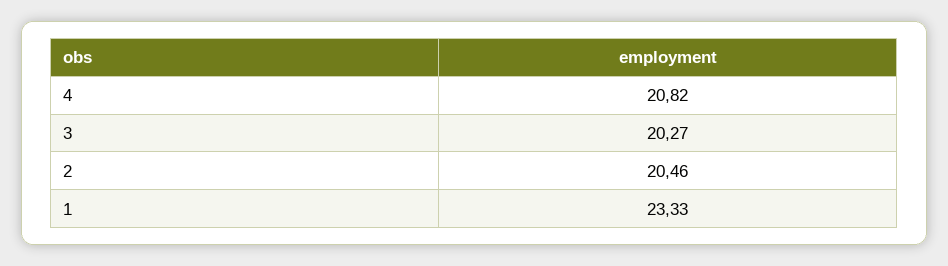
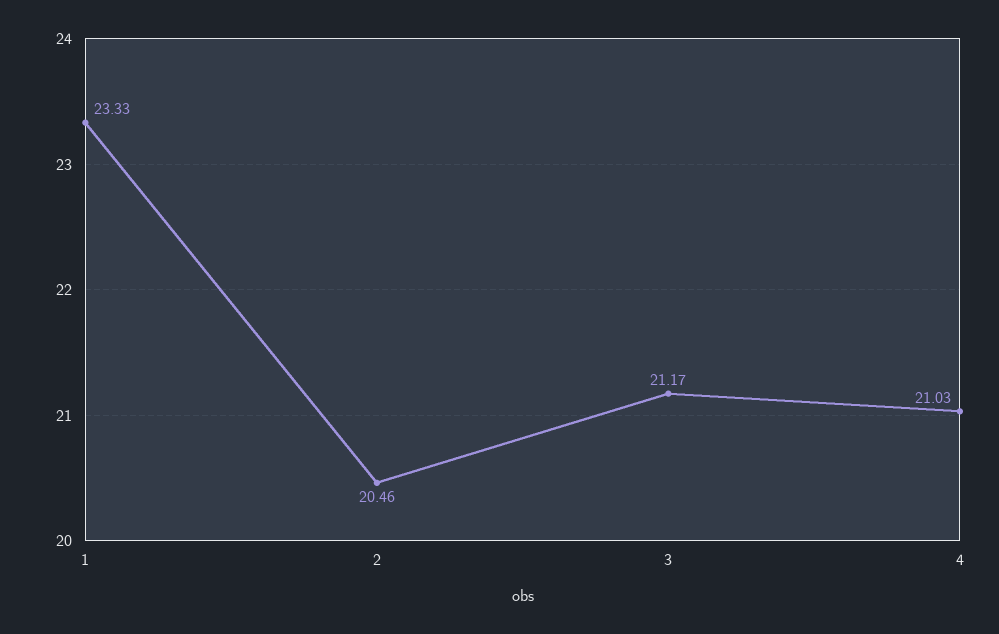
4: 20.82 -> 21.03
3: 20.27 -> 21.17

